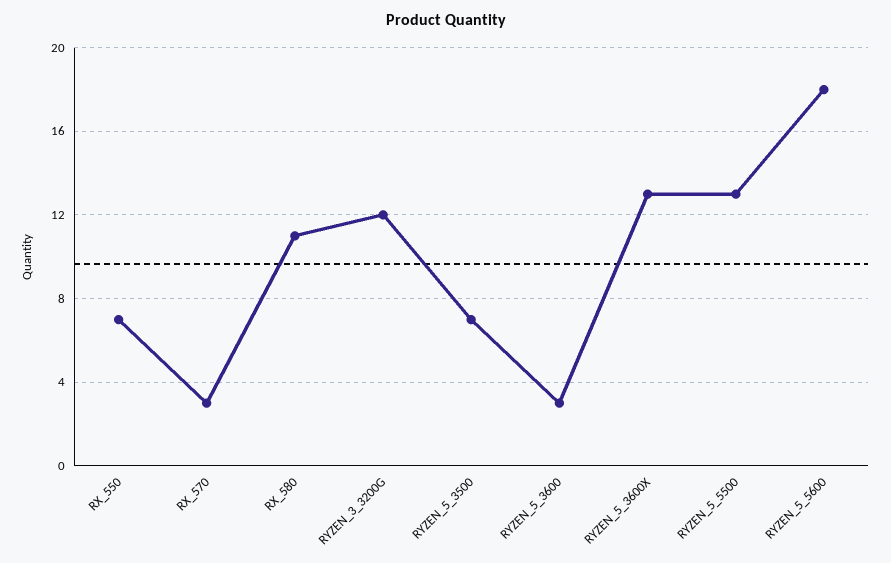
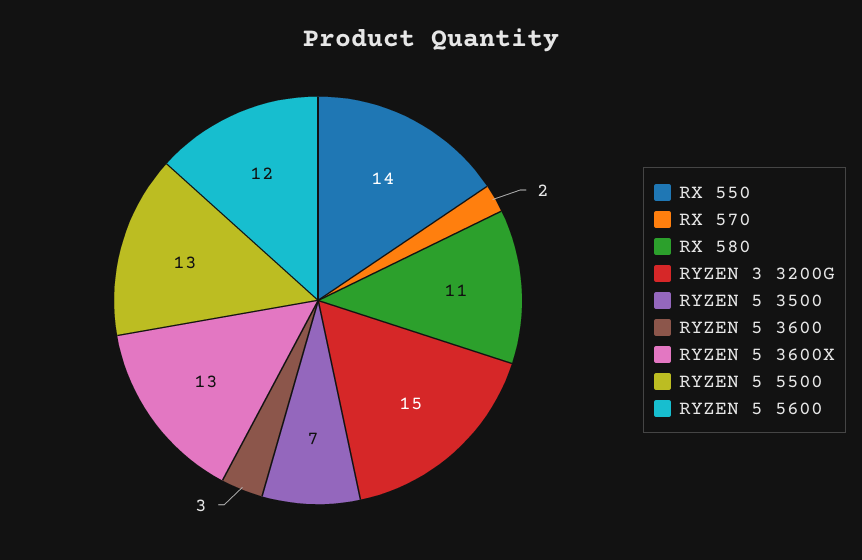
RX_550: 7 -> 14
RX_570: 3 -> 2
RYZEN_3_3200G: 12 -> 15
RYZEN_5_5600: 18 -> 12

